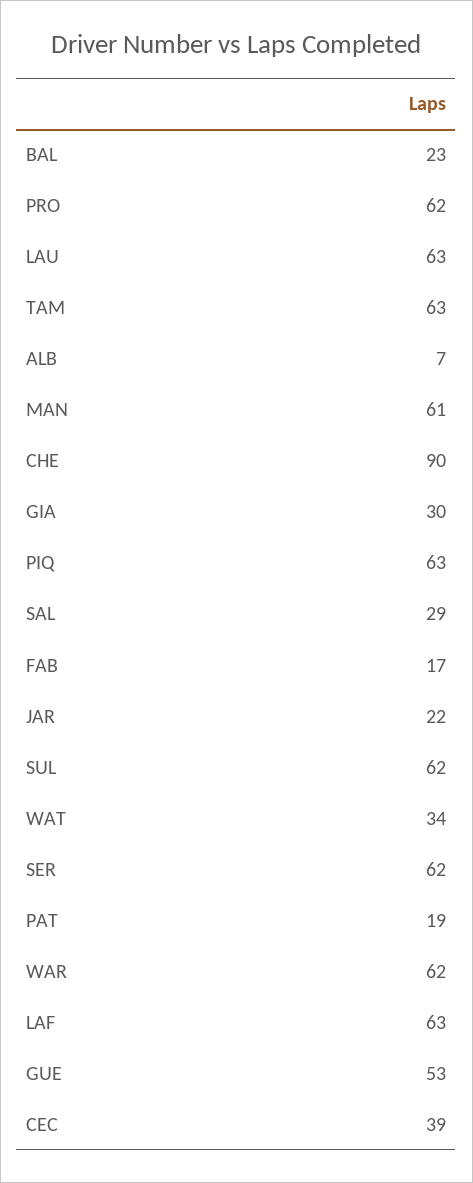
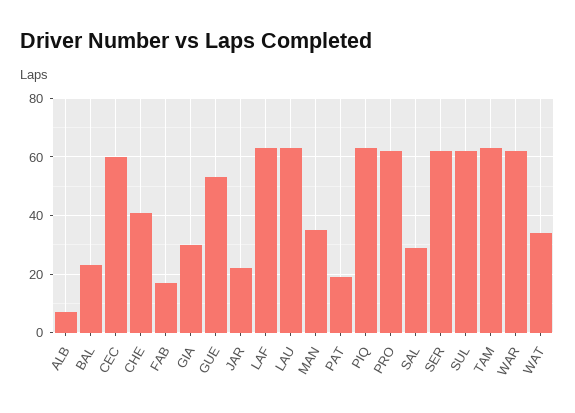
MAN: 61 -> 35
CHE: 90 -> 40
CEC: 39 -> 60

